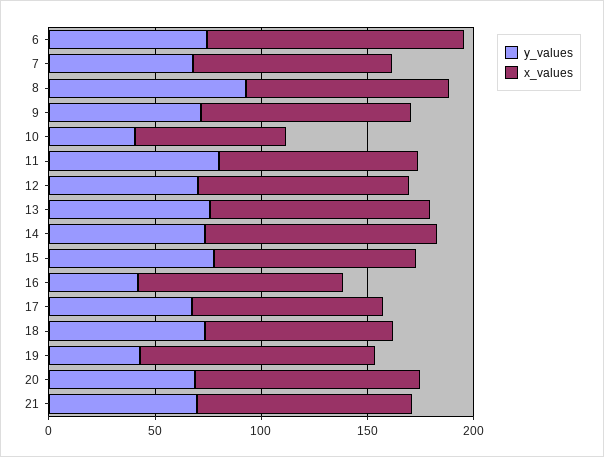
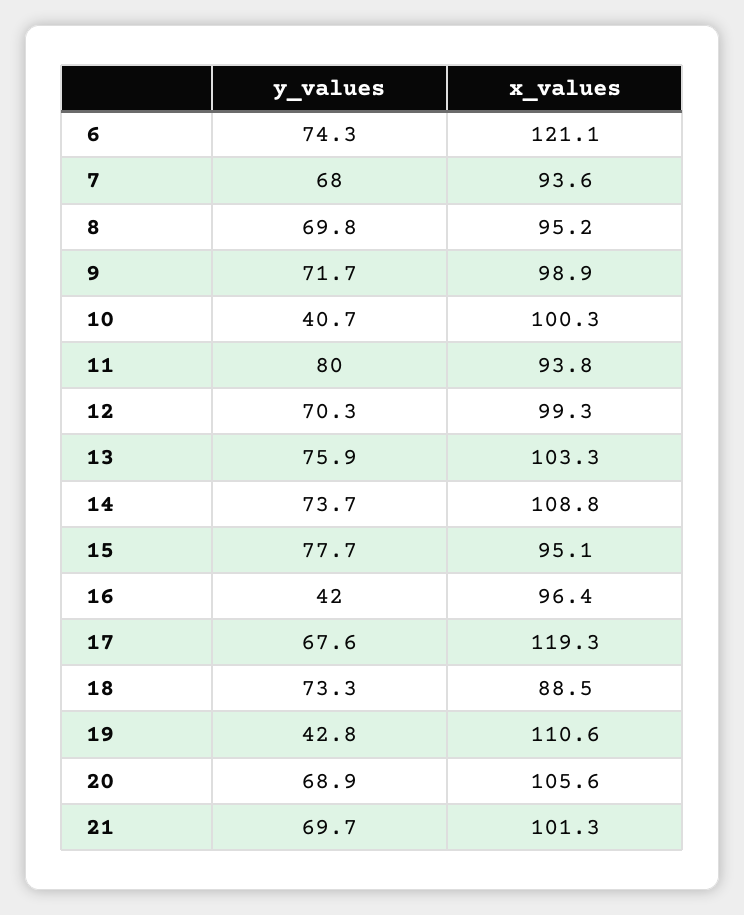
y_values, 8: 90 -> 69.8
x_values, 10: 70 -> 100.3
x_values, 17: 90 -> 119.3

